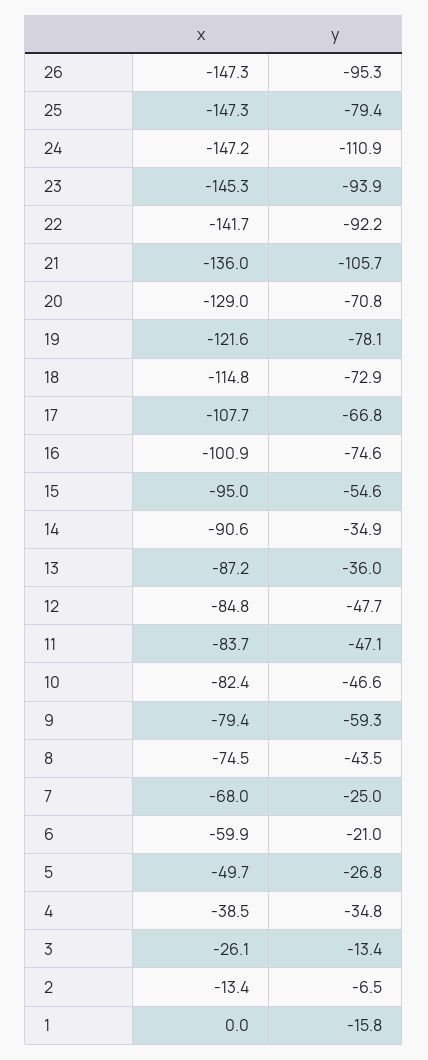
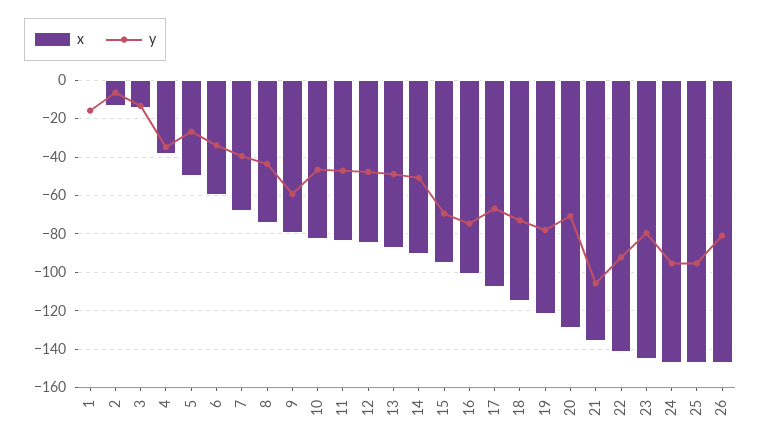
y, 26: -95.3 -> -80
y, 25: -79.4 -> -95
y, 24: -110.9 -> -95
y, 23: -93.9 -> -80
y, 15: -54.6 -> -70
y, 14: -34.9 -> -50
y, 13: -36 -> -50
y, 7: -25 -> -40
y, 6: -21 -> -35
x, 3: -26.1 -> -15

